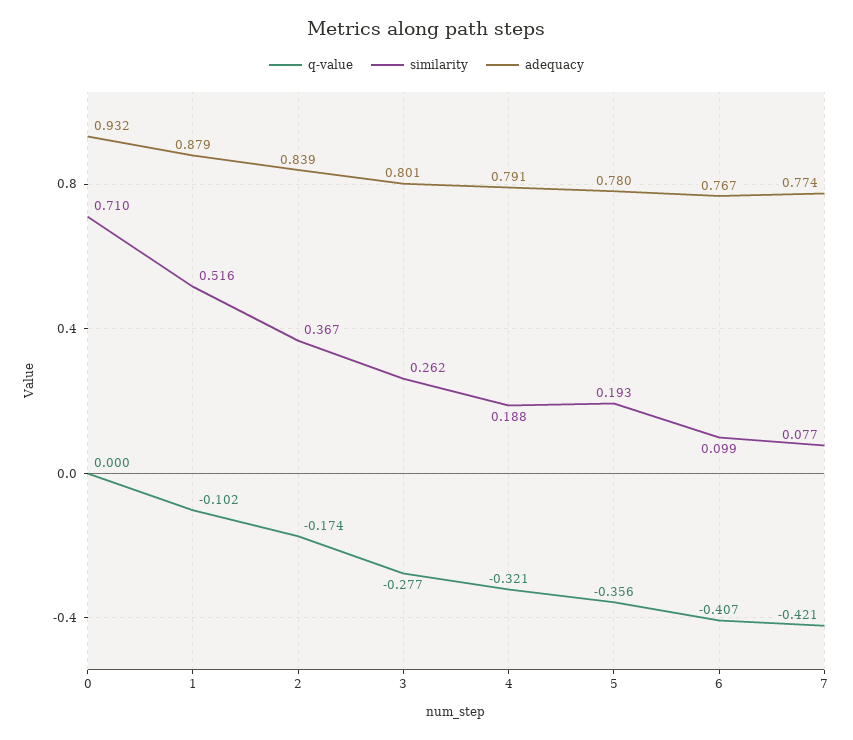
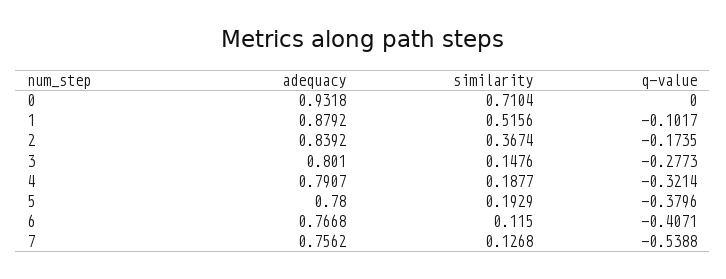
similarity, 3: 0.262 -> 0.1476
q-value, 5: -0.356 -> -0.3796
similarity, 6: 0.099 -> 0.115
q-value, 7: -0.421 -> -0.5388
similarity, 7: 0.077 -> 0.1268
adequacy, 7: 0.774 -> 0.7562

